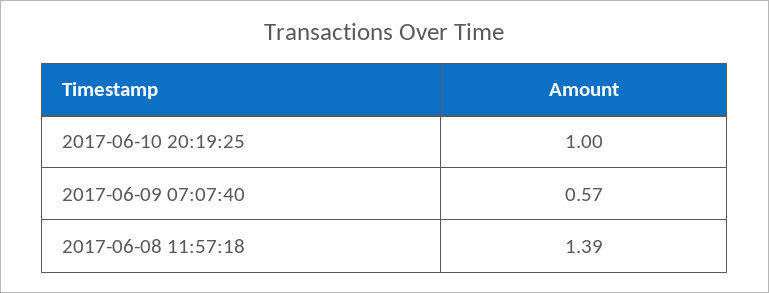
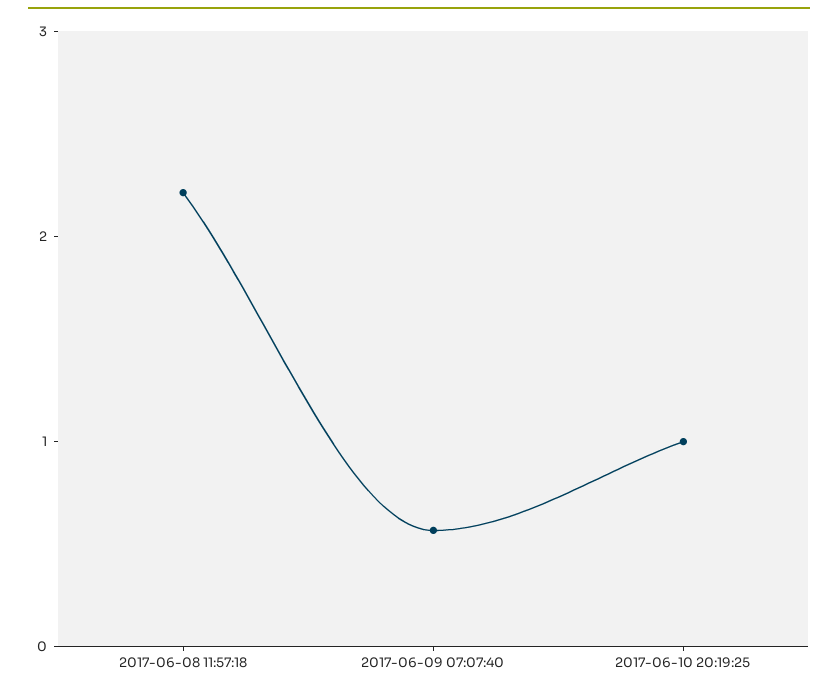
2017-06-08 11:57:18: 1.39 -> 2.2

